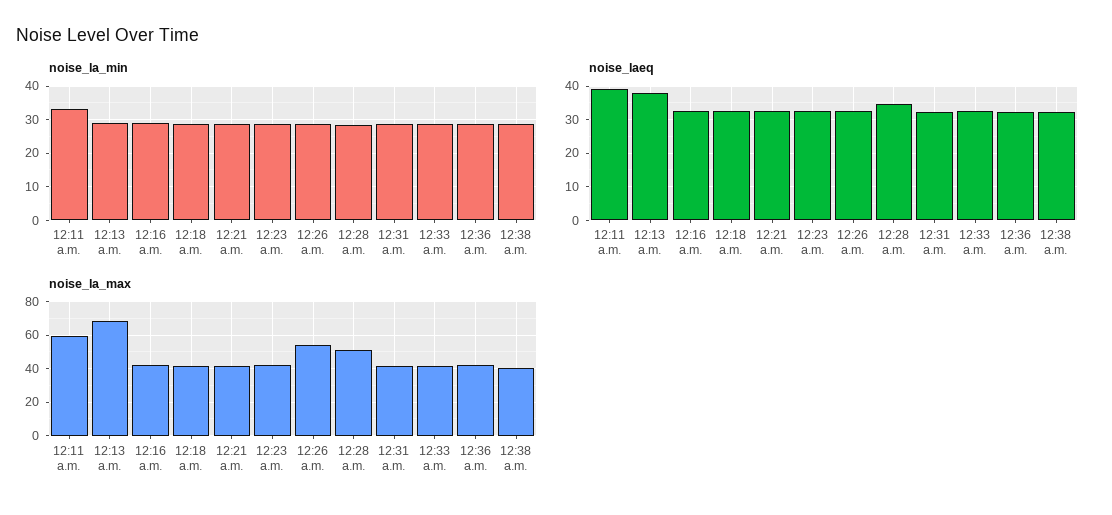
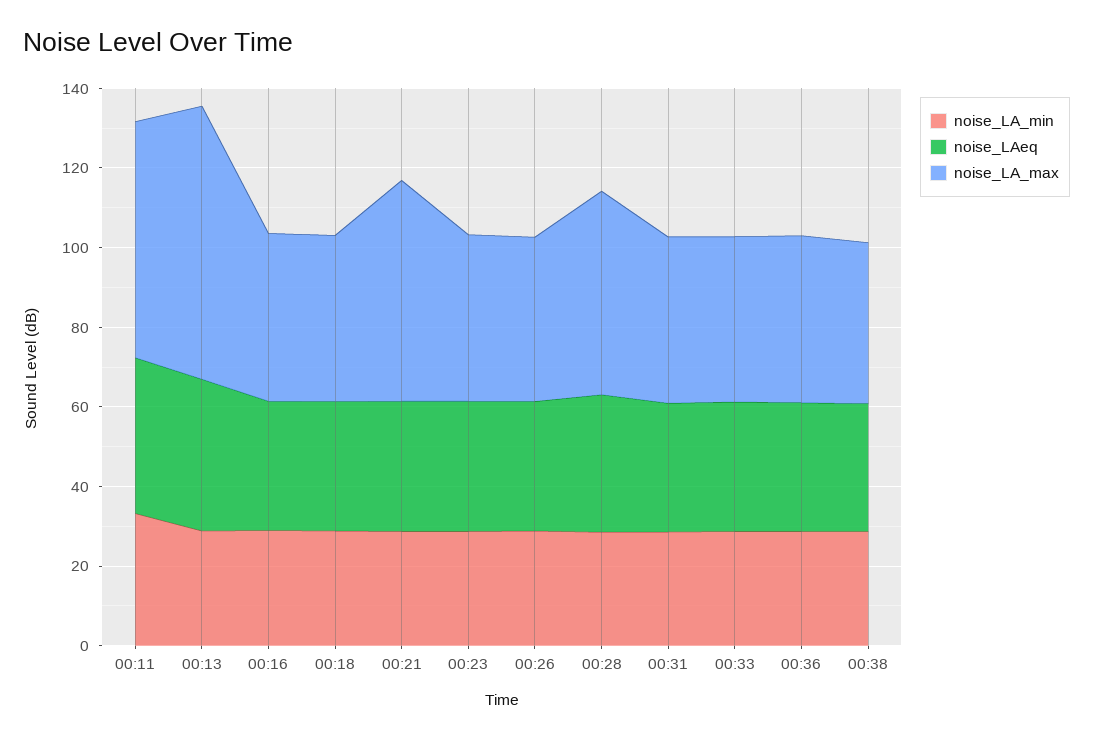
noise_la_max, 12:21 a.m.: 40 -> 55
noise_la_max, 12:26 a.m.: 55 -> 40

